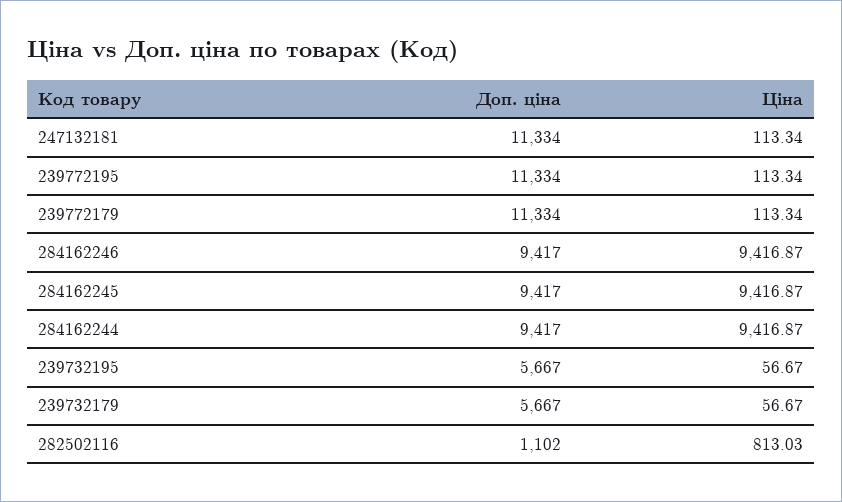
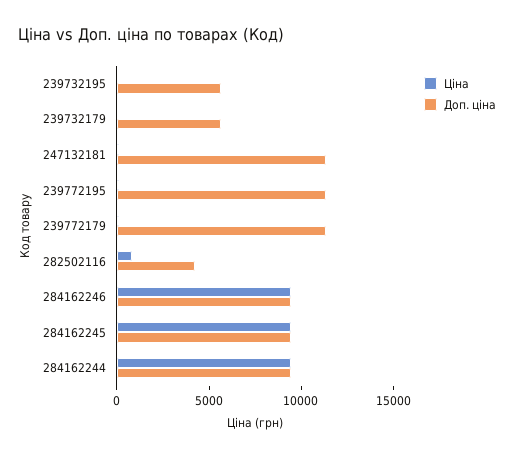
Доп. ціна, 282502116: 1102 -> 4000

